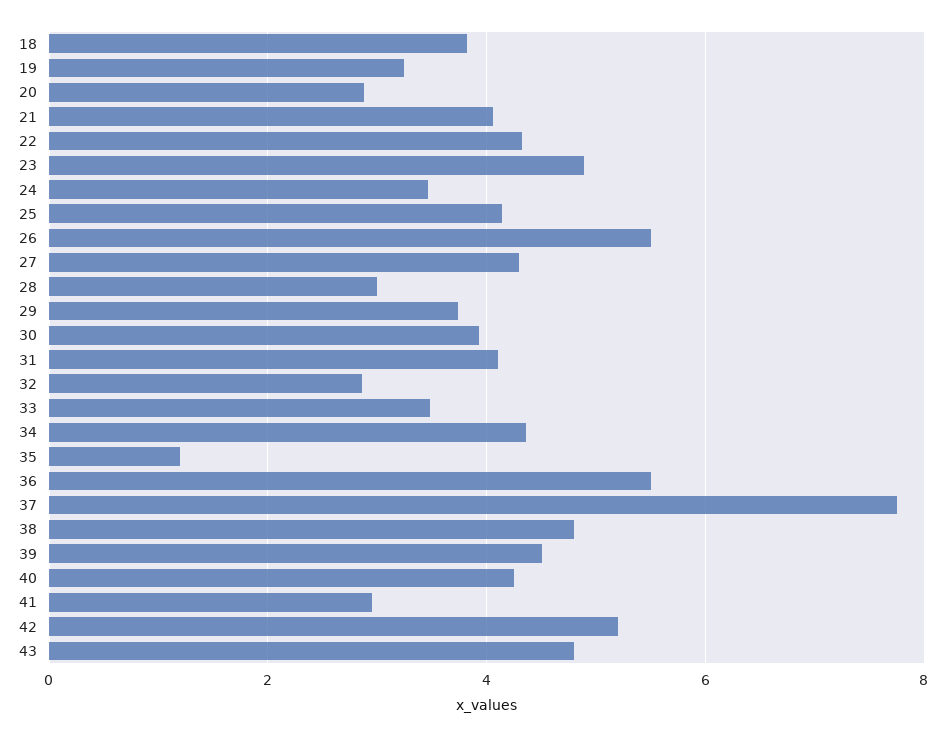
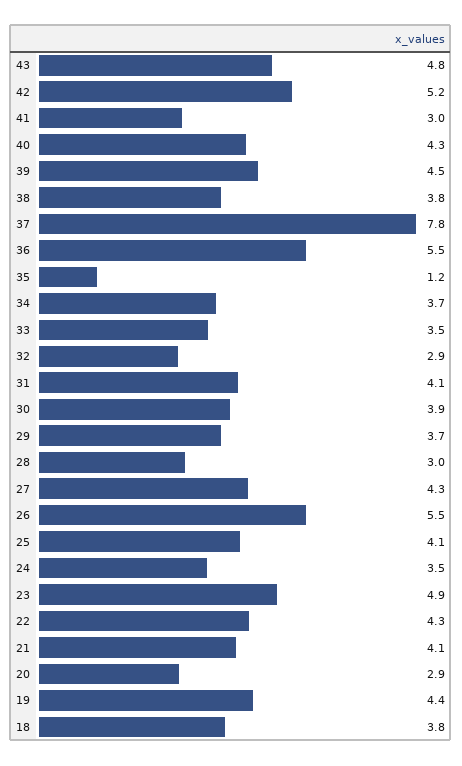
19: 3.2 -> 4.4
34: 4.4 -> 3.7
38: 4.8 -> 3.8

